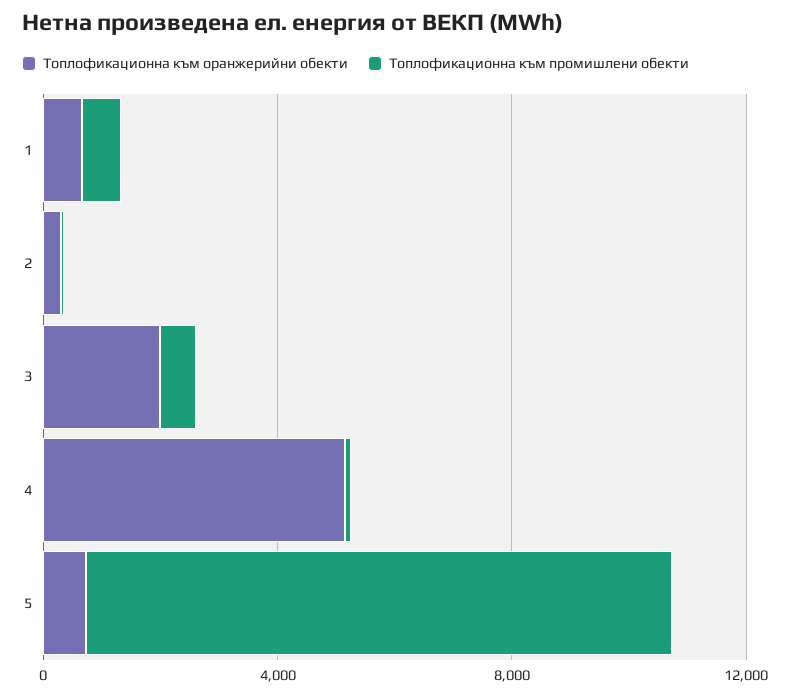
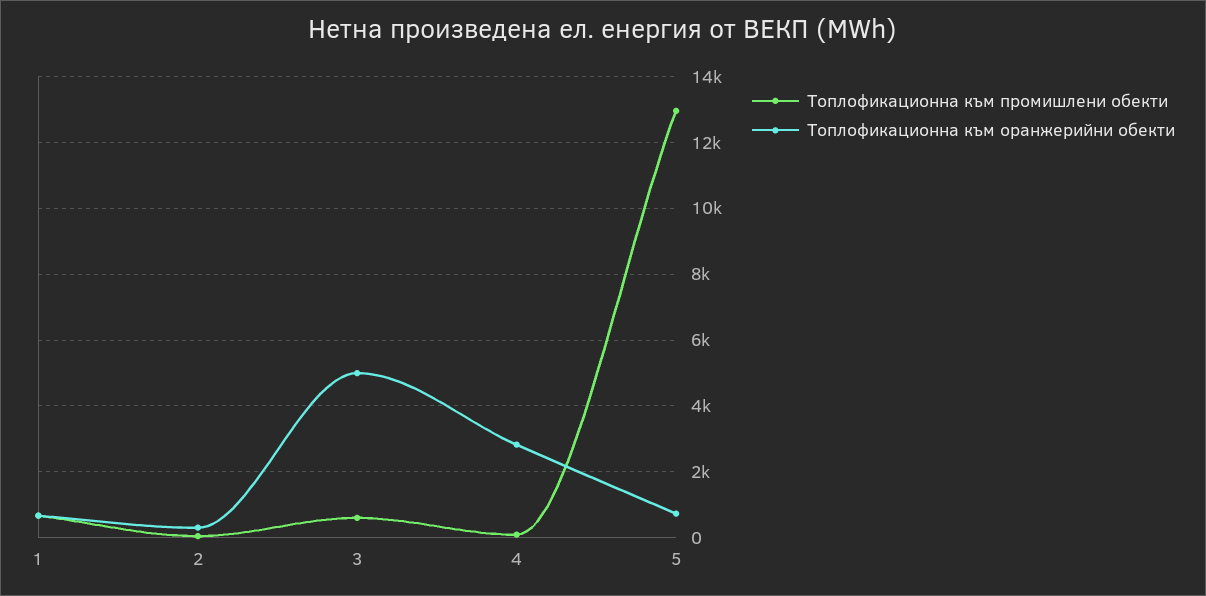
Топлофикационна към оранжерийни обекти, 3: 2000 -> 5000
Топлофикационна към оранжерийни обекти, 4: 5000 -> 2800
Топлофикационна към промишлени обекти, 5: 10000 -> 13000

